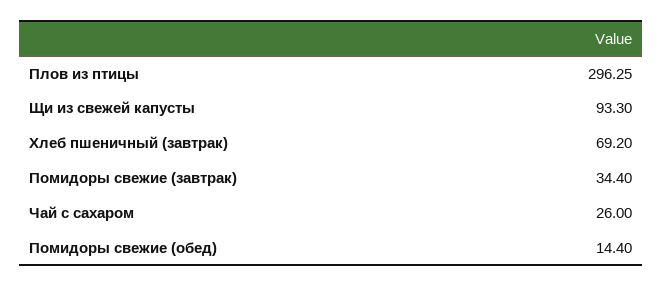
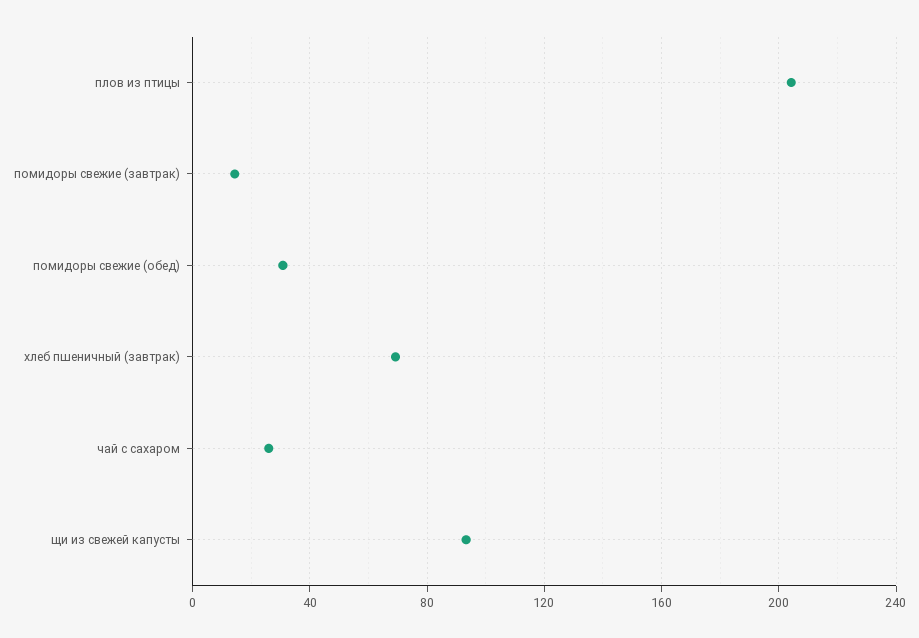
Плов из птицы: 296.25 -> 205
Помидоры свежие (завтрак): 34.4 -> 15
Помидоры свежие (обед): 14.4 -> 30

